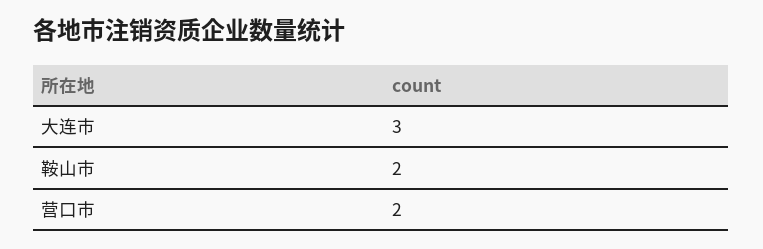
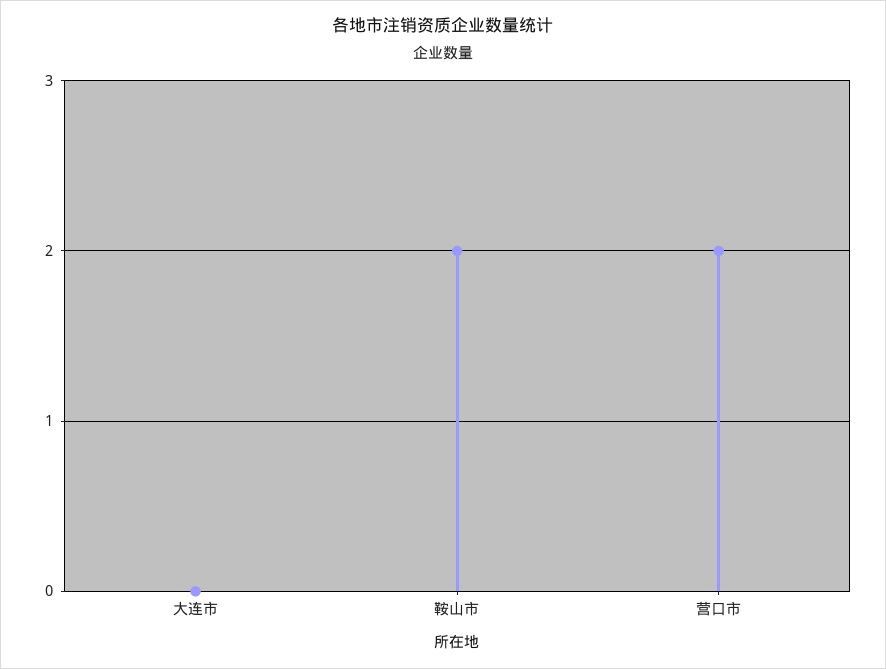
大连市: 3 -> 0

